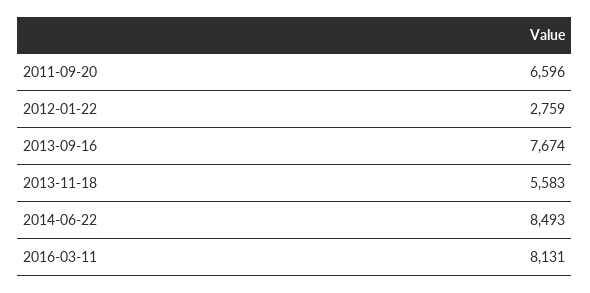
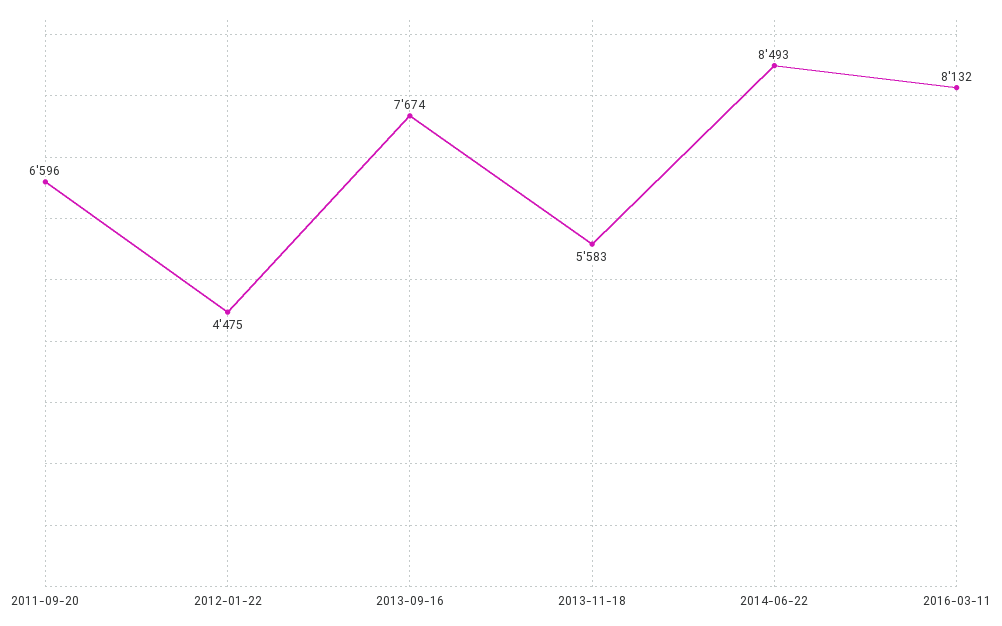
2012-01-22: 2759 -> 4475
2016-03-11: 8131 -> 8132

